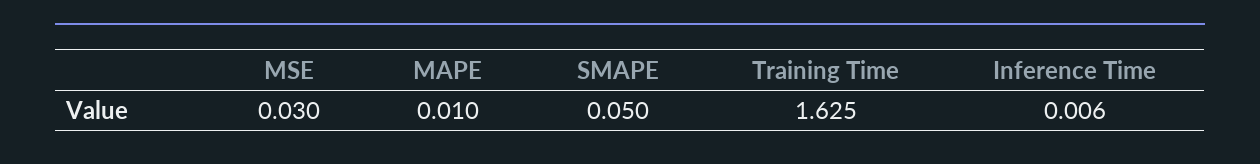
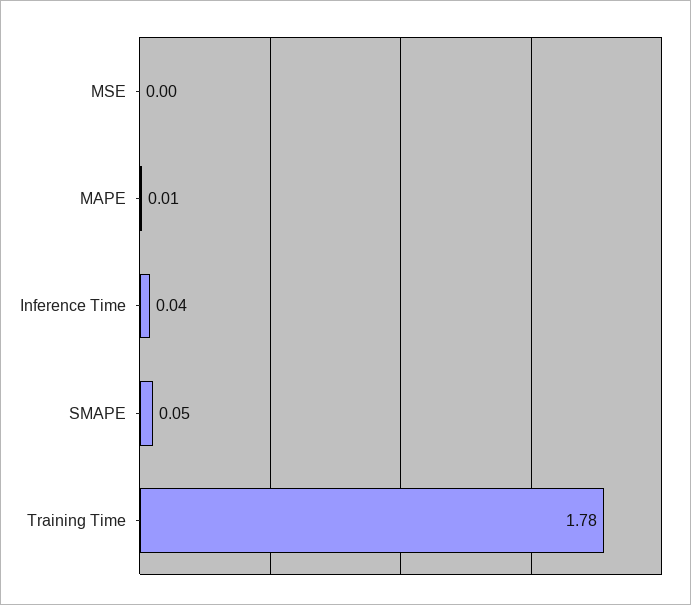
MSE: 0.03 -> 0
Training Time: 1.625 -> 1.78
Inference Time: 0.006 -> 0.04

